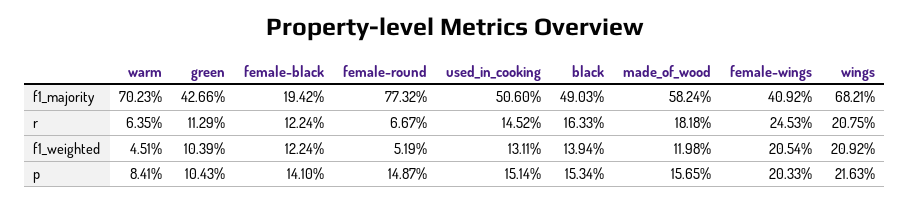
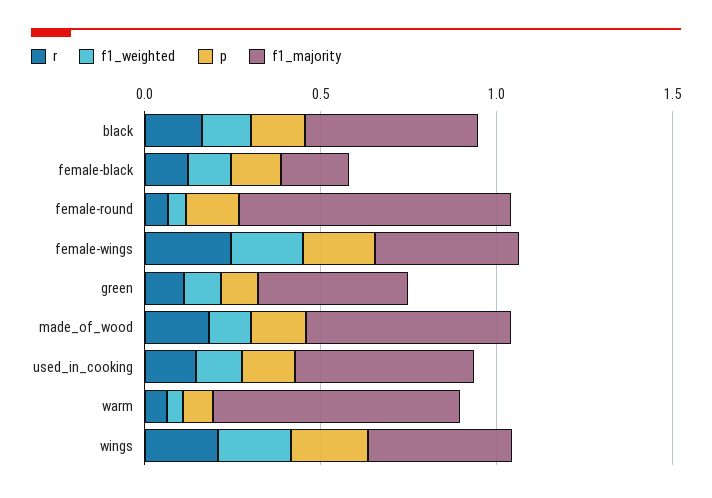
f1_majority, wings: 0.6821 -> 0.4

